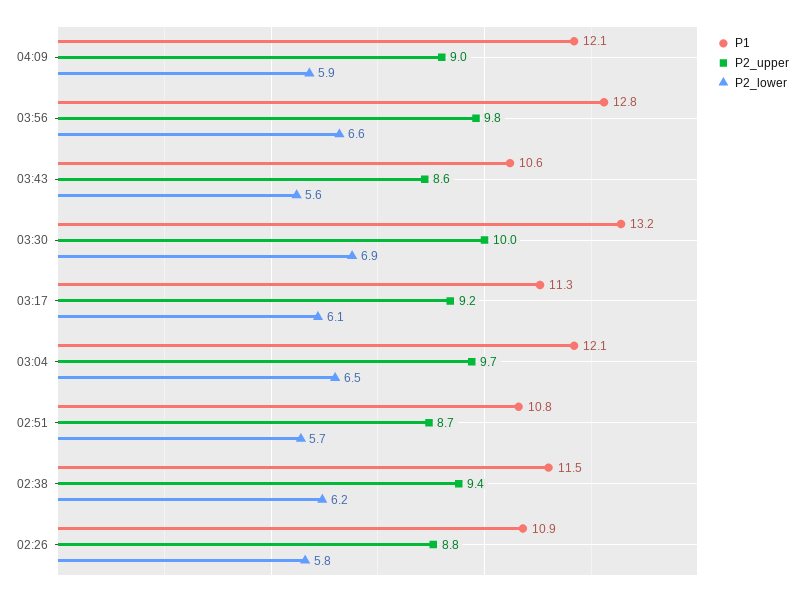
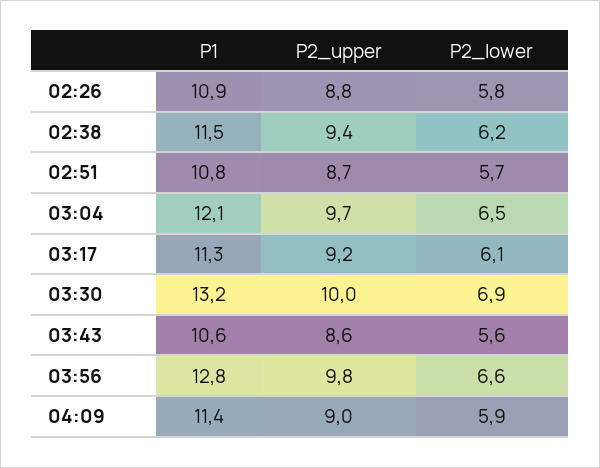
P1, 04:09: 12.1 -> 11.4

